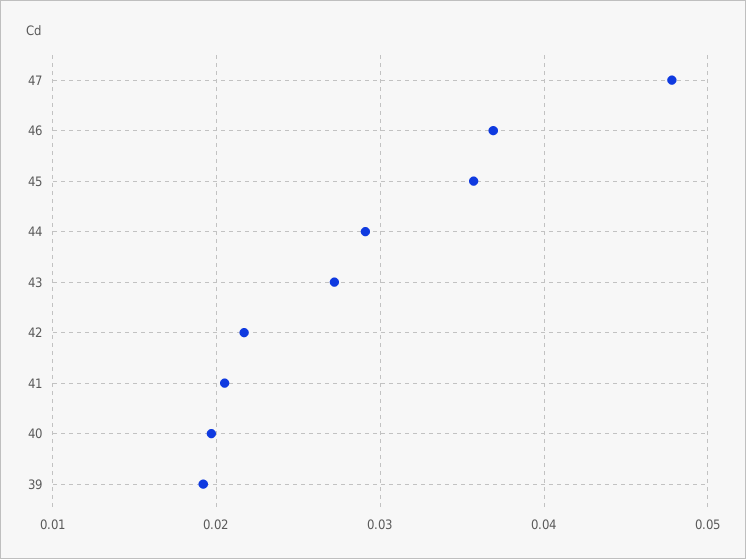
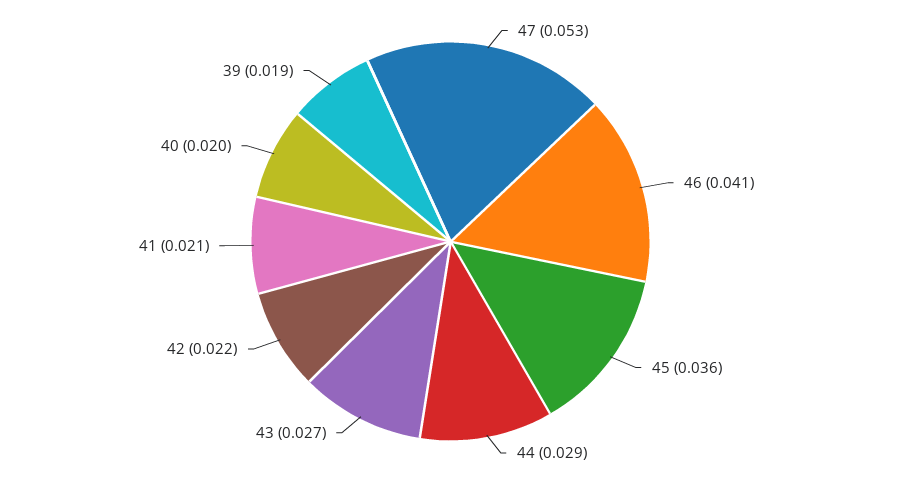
47: 0.048 -> 0.053
46: 0.037 -> 0.041

